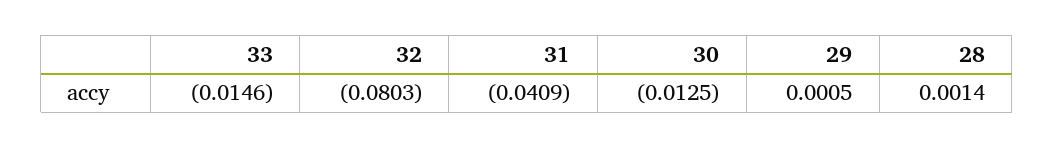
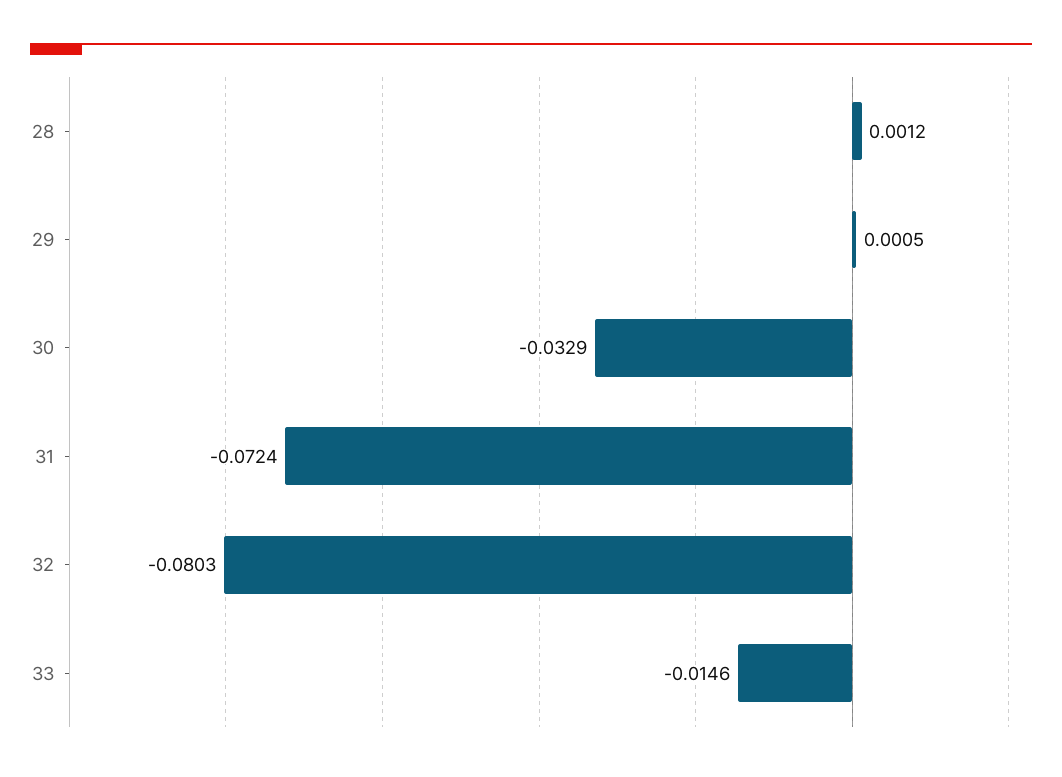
31: -0.0409 -> -0.0724
30: -0.0125 -> -0.0329
28: 0.0014 -> 0.0012

